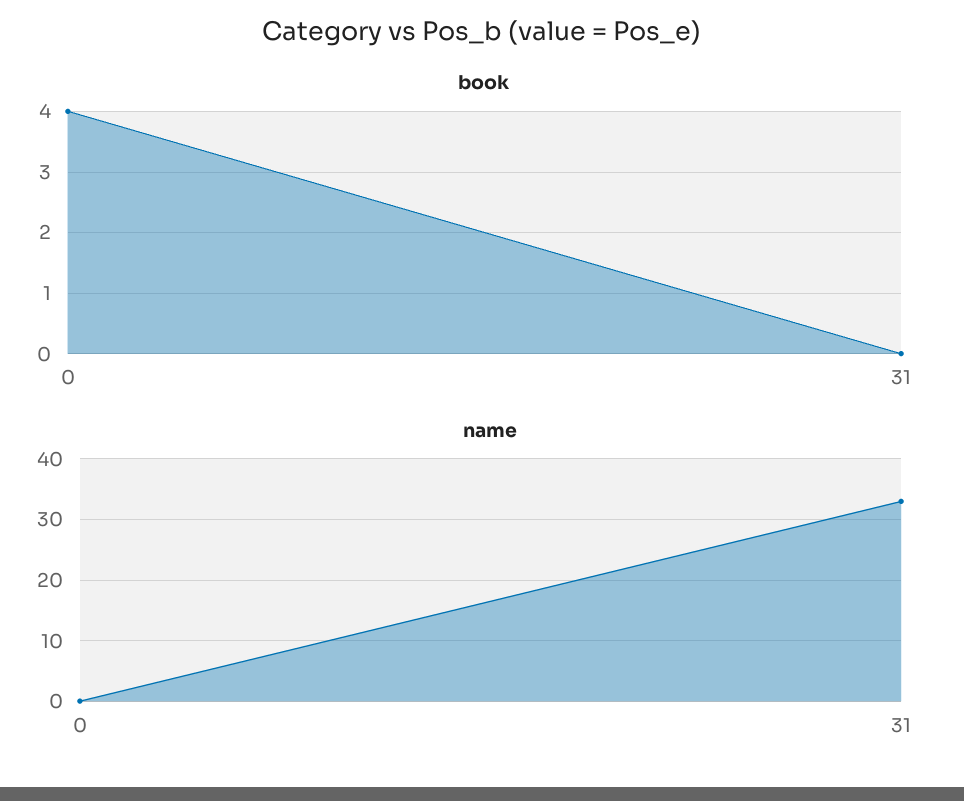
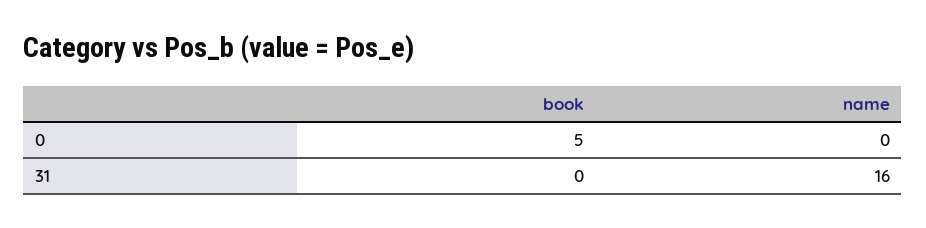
book, 0: 4 -> 5
name, 31: 33 -> 16

